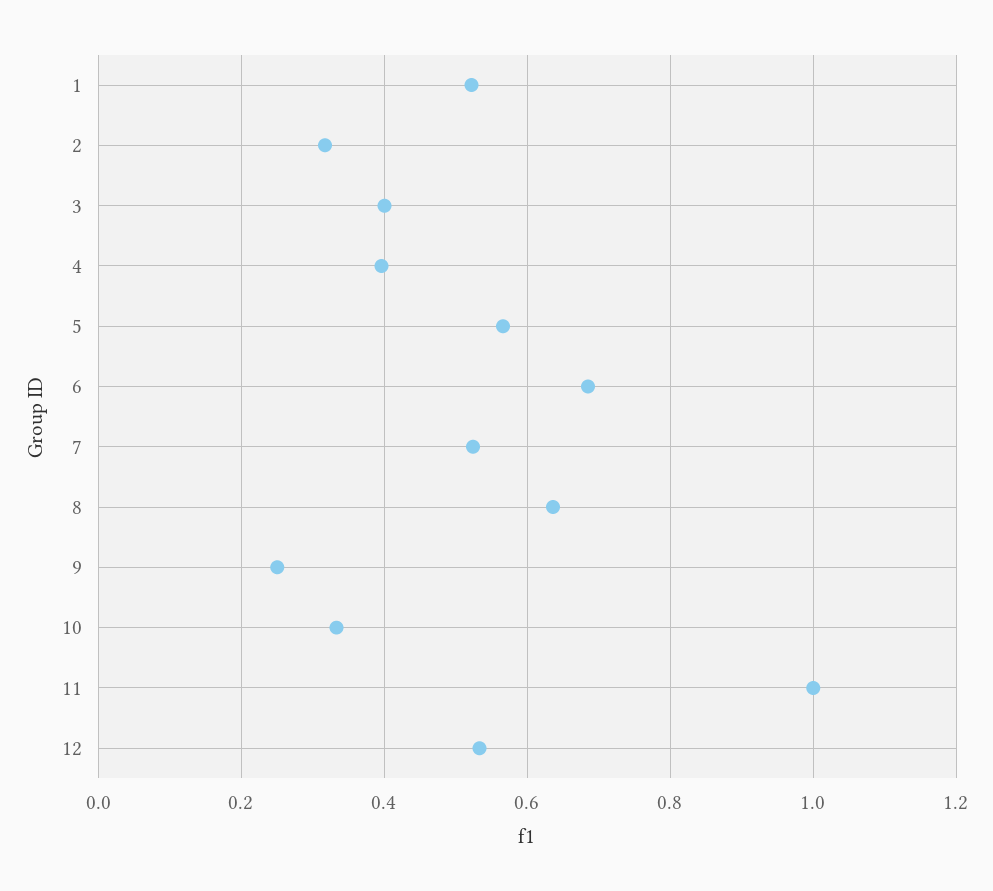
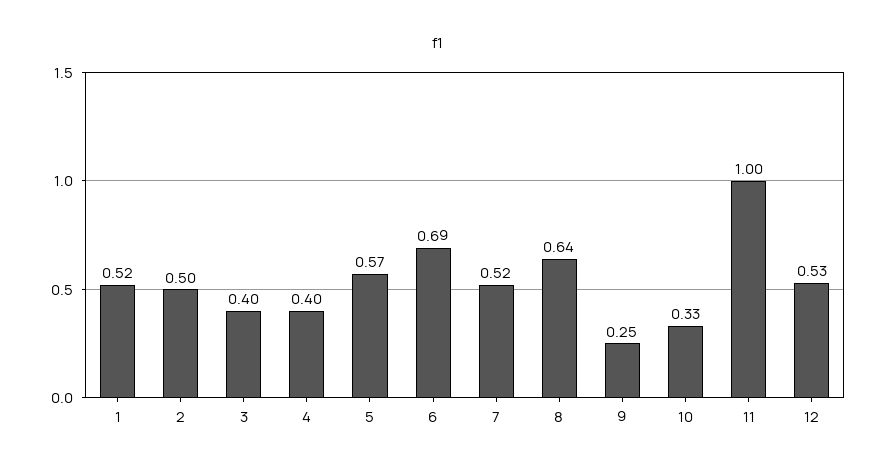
2: 0.32 -> 0.5

